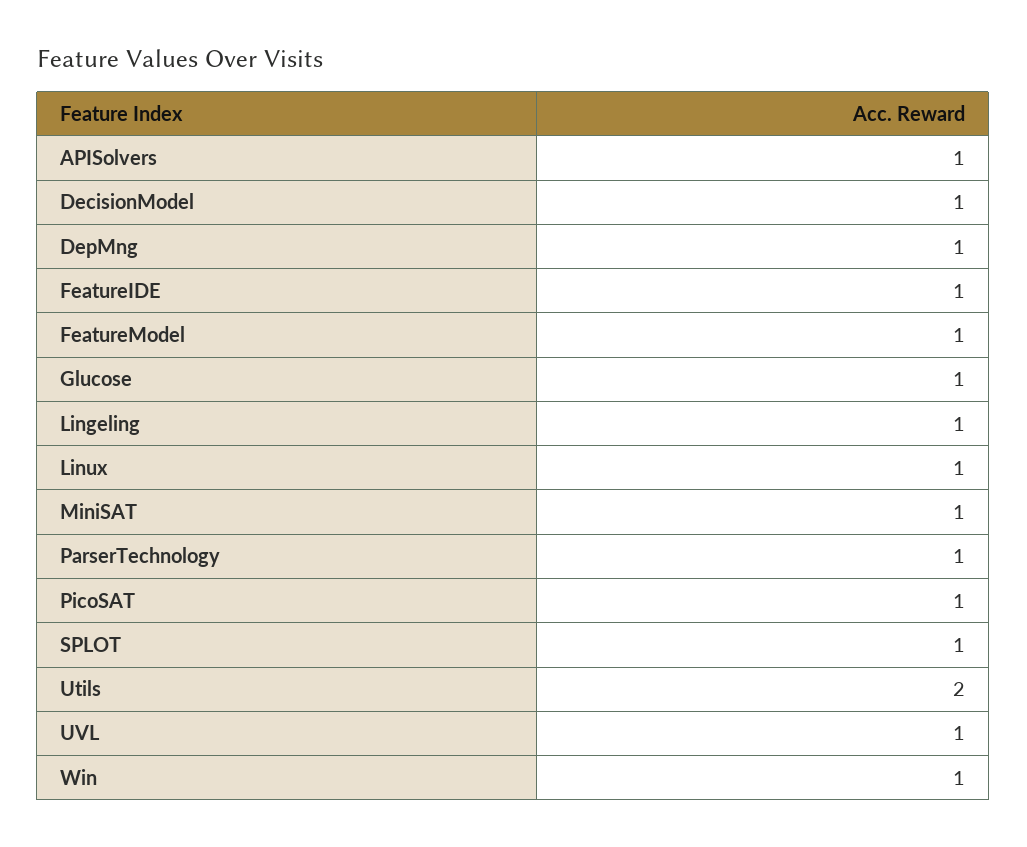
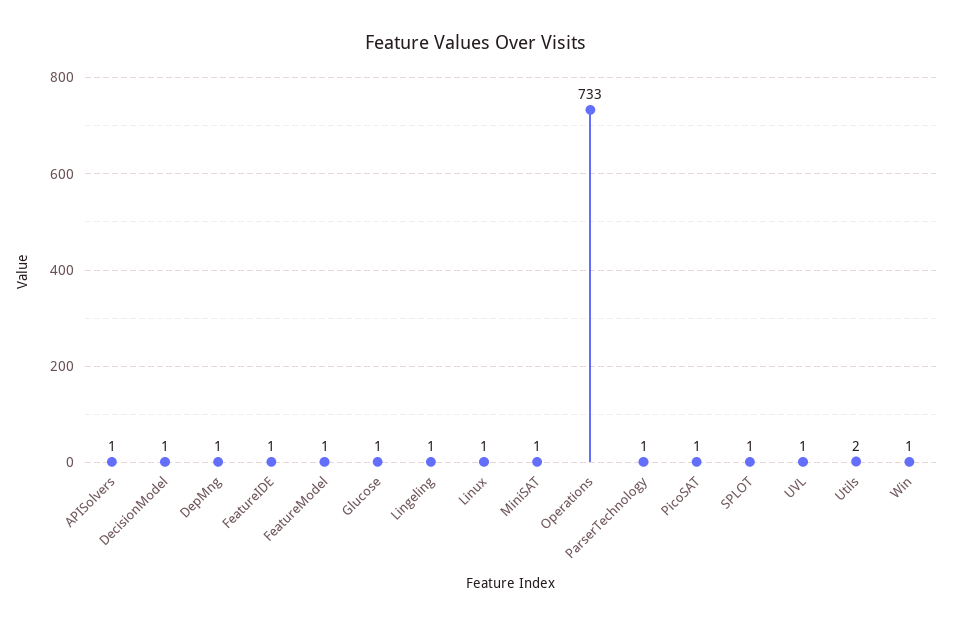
Operations: none -> 733

